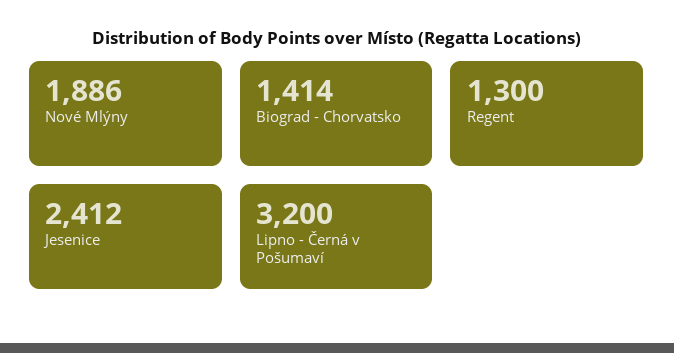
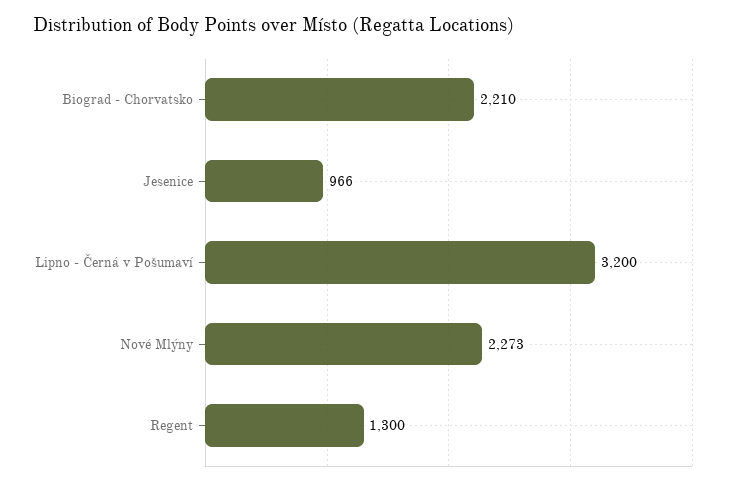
Nové Mlýny: 1886 -> 2273
Biograd - Chorvatsko: 1414 -> 2210
Jesenice: 2412 -> 966

